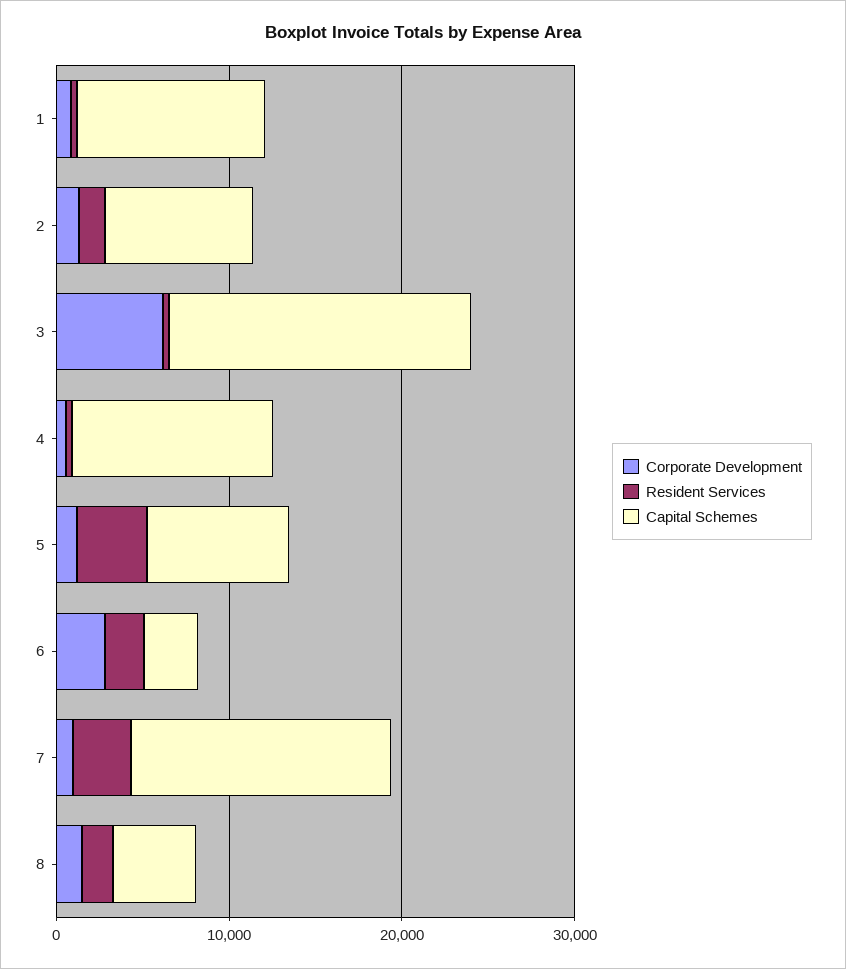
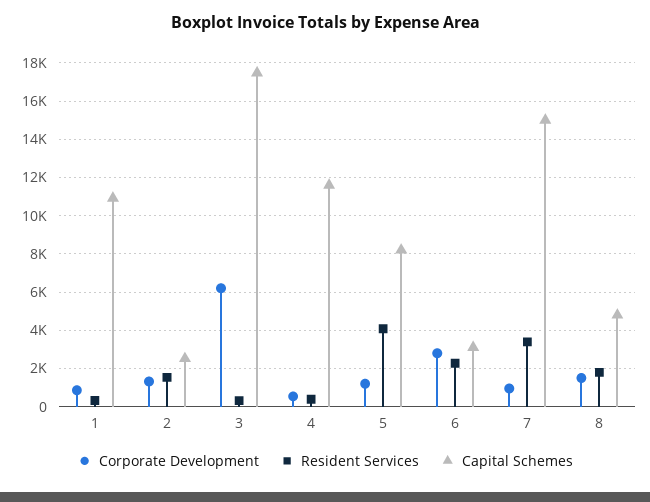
Capital Schemes, 2: 8000 -> 2500

